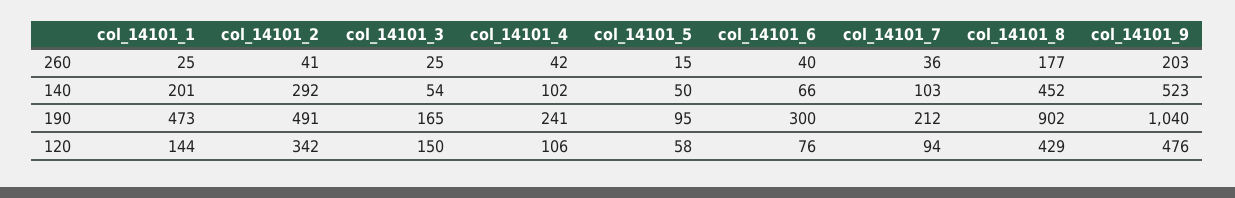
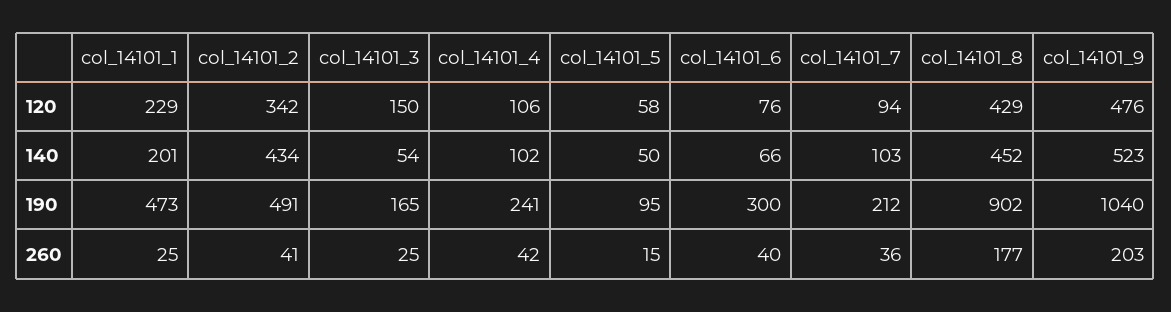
col_14101_2, 140: 292 -> 434
col_14101_1, 120: 144 -> 229

